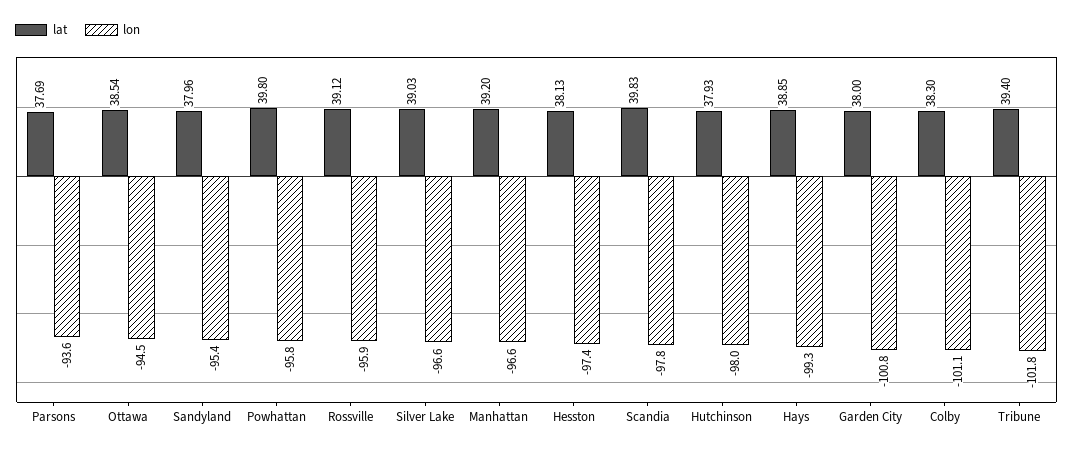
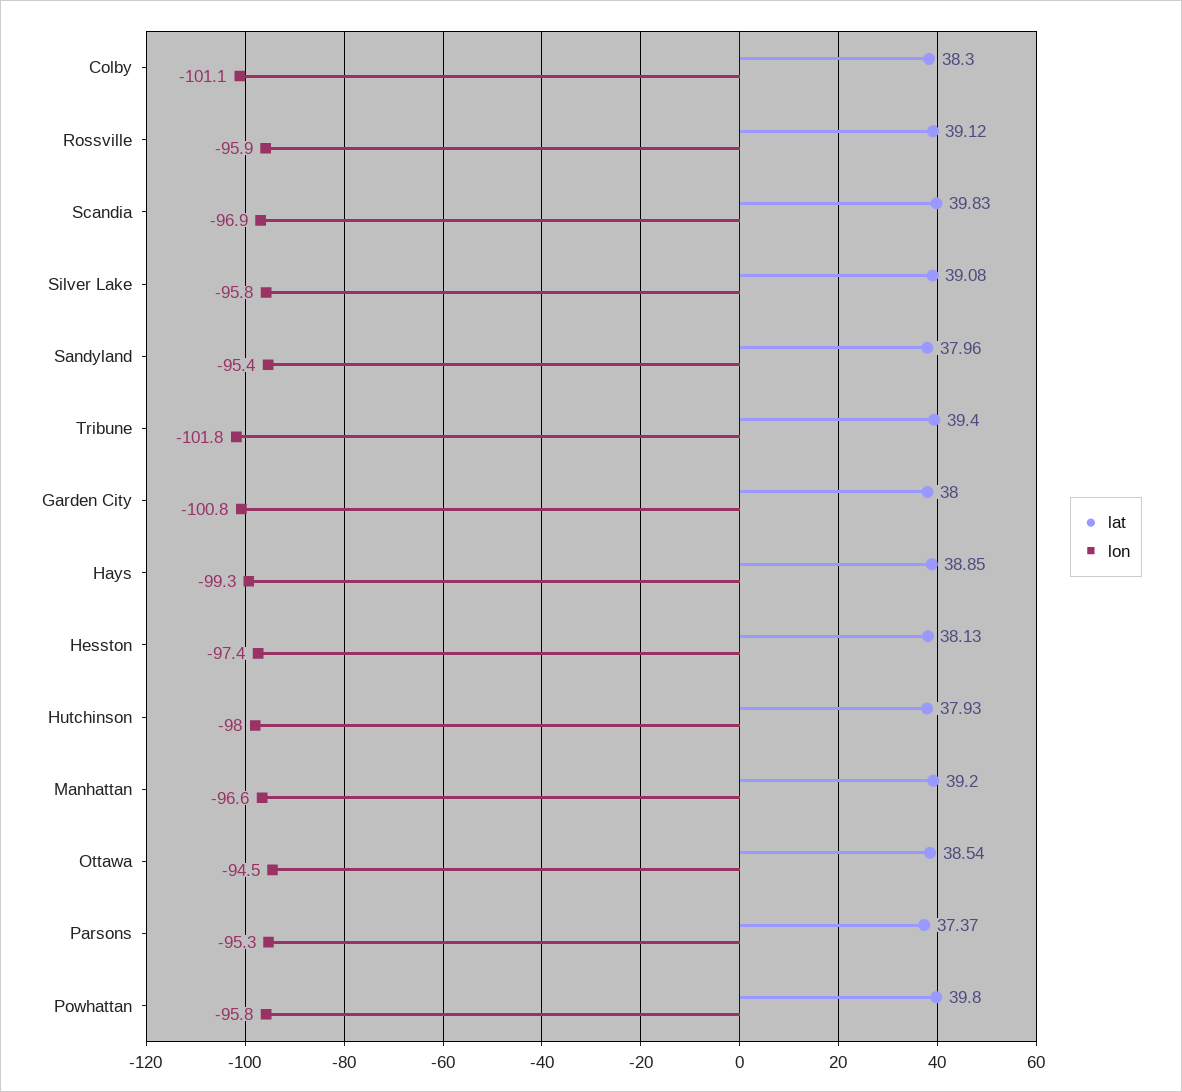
lat, Parsons: 37.69 -> 37.37
lon, Parsons: -93.6 -> -95.3
lat, Silver Lake: 39.03 -> 39.08
lon, Silver Lake: -96.6 -> -95.8
lon, Scandia: -97.8 -> -96.9

